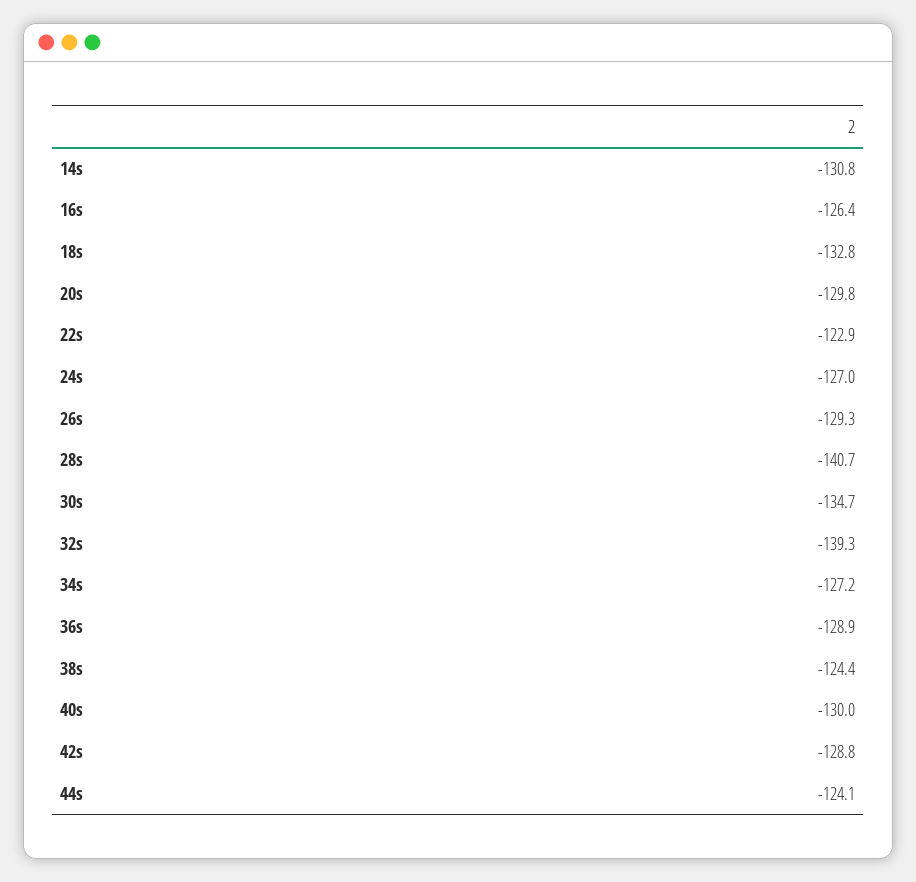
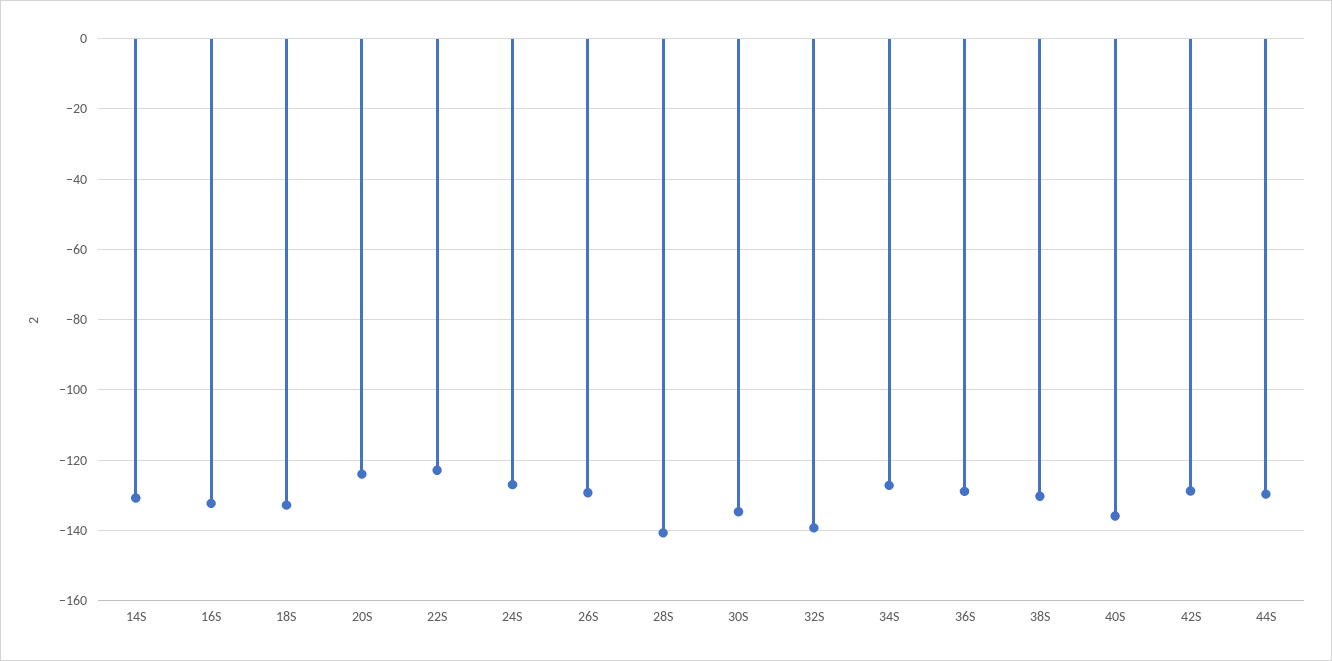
16s: -126.4 -> -132
20s: -129.8 -> -124
38s: -124.4 -> -130
40s: -130 -> -136
44s: -124.1 -> -130

